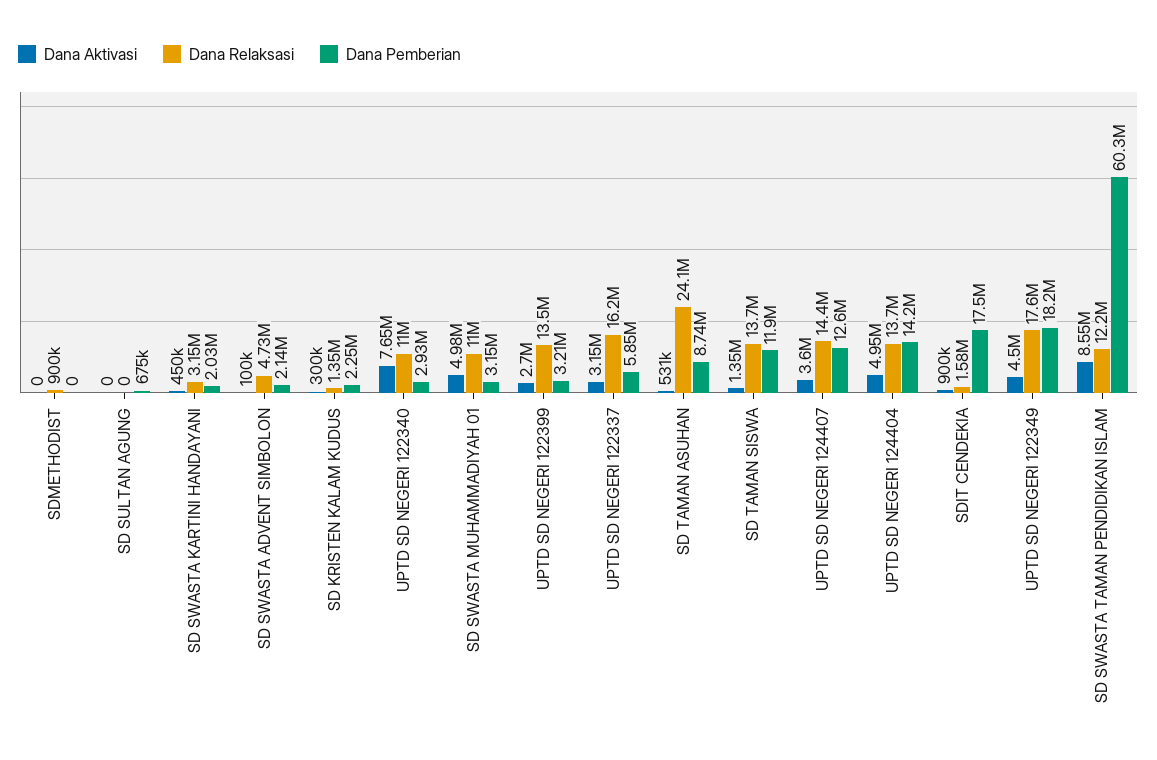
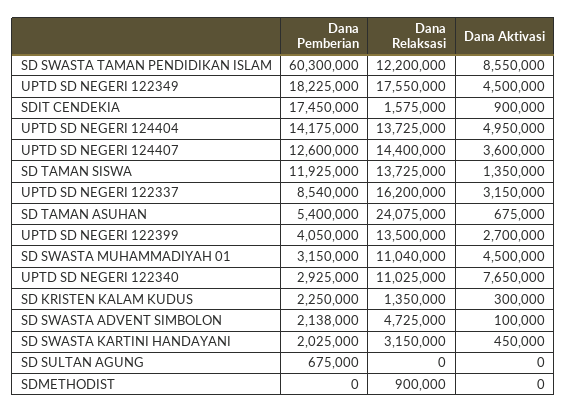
Dana Aktivasi, SD SWASTA MUHAMMADIYAH 01: 4980000 -> 4500000
Dana Pemberian, UPTD SD NEGERI 122399: 3210000 -> 4050000
Dana Pemberian, UPTD SD NEGERI 122337: 5850000 -> 8540000
Dana Aktivasi, SD TAMAN ASUHAN: 531000 -> 675000
Dana Pemberian, SD TAMAN ASUHAN: 8740000 -> 5400000

